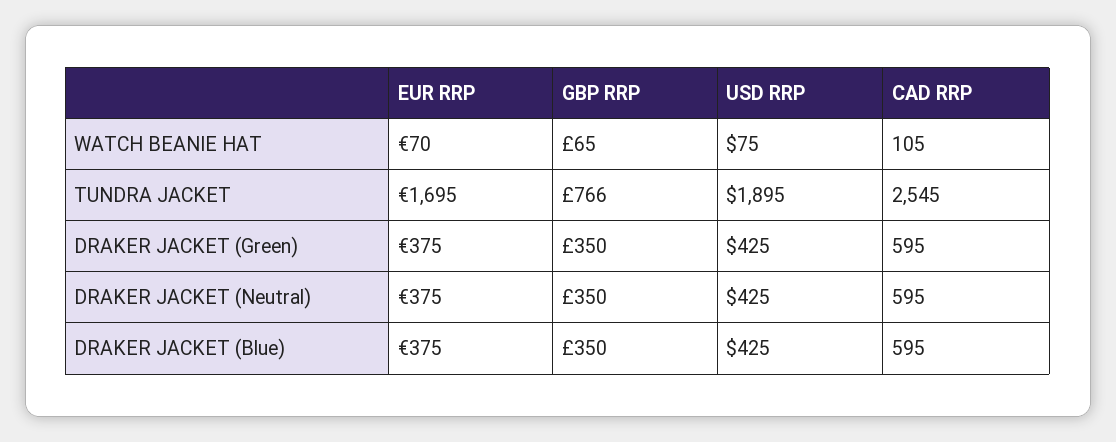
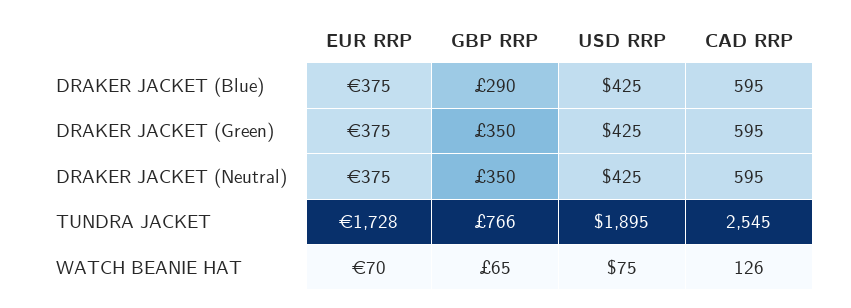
CAD RRP, WATCH BEANIE HAT: 105 -> 126
EUR RRP, TUNDRA JACKET: 1695 -> 1728
GBP RRP, DRAKER JACKET (Blue): 350 -> 290

